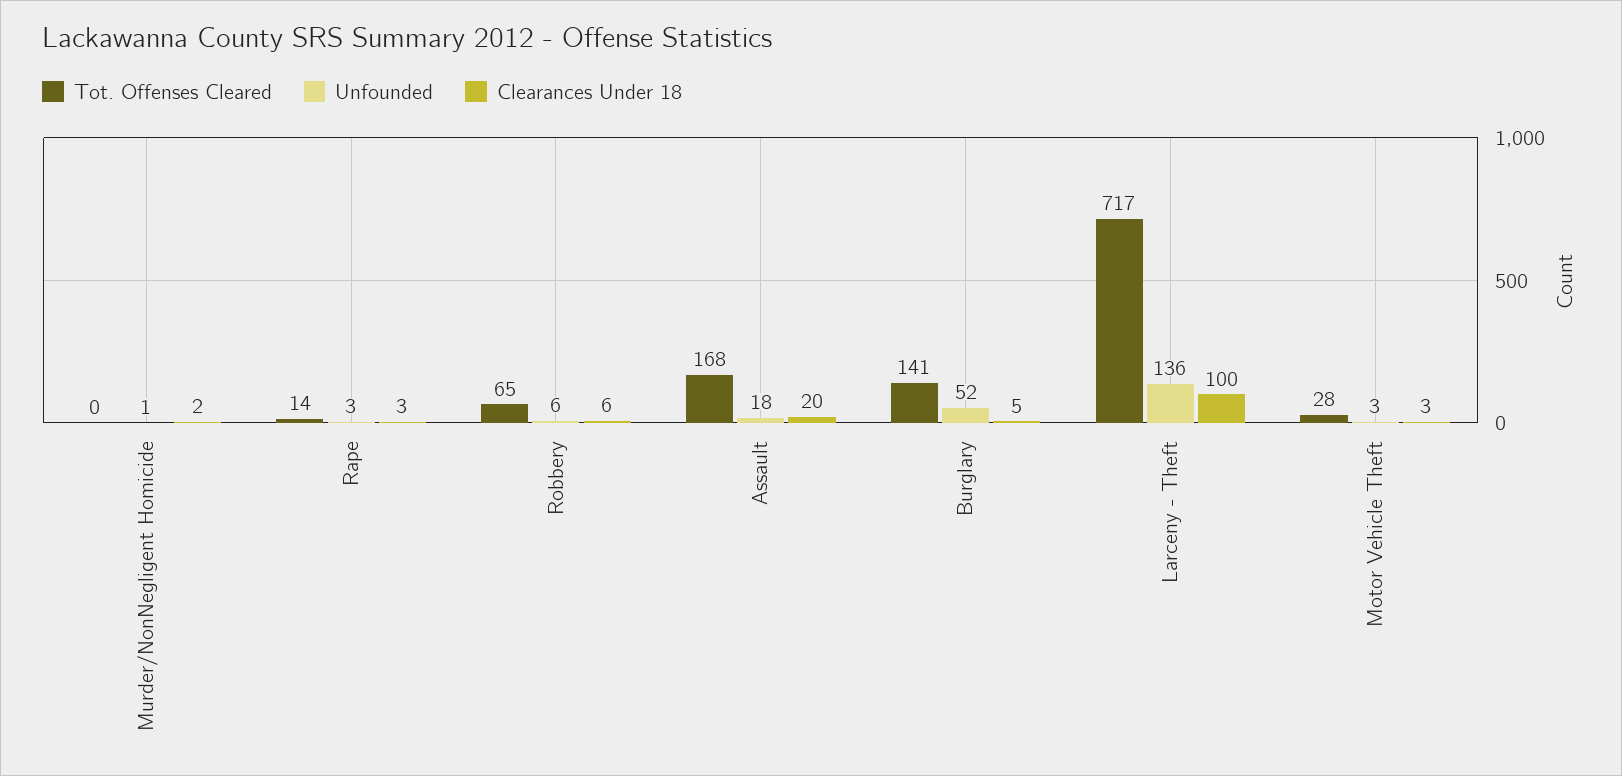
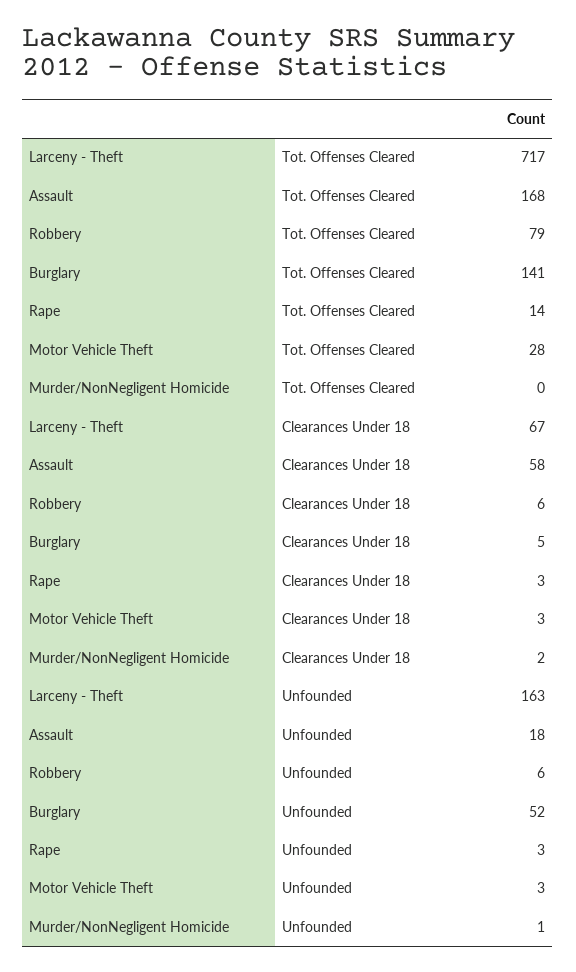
Tot. Offenses Cleared, Robbery: 65 -> 79
Clearances Under 18, Assault: 20 -> 58
Unfounded, Larceny - Theft: 136 -> 163
Clearances Under 18, Larceny - Theft: 100 -> 67

